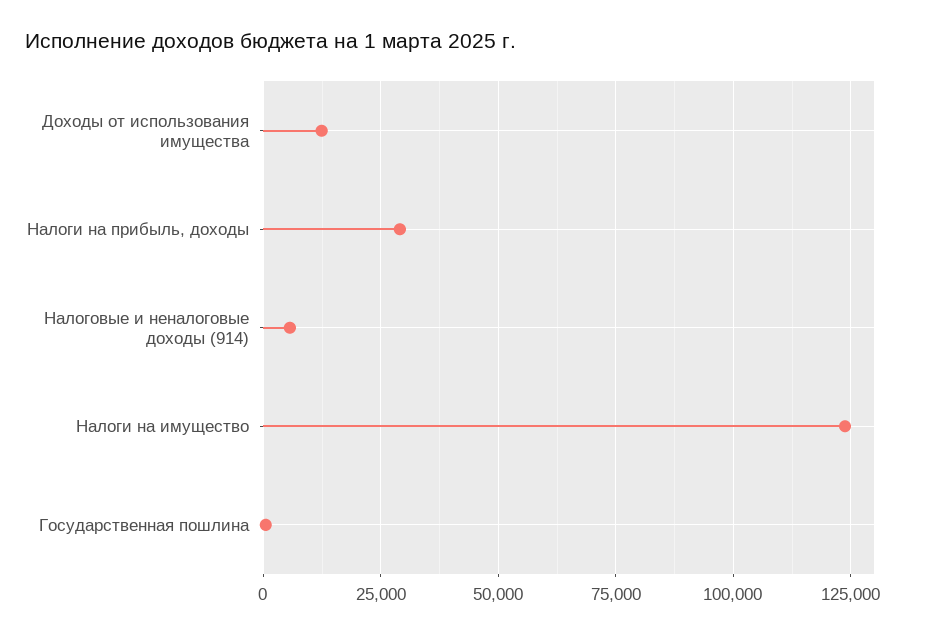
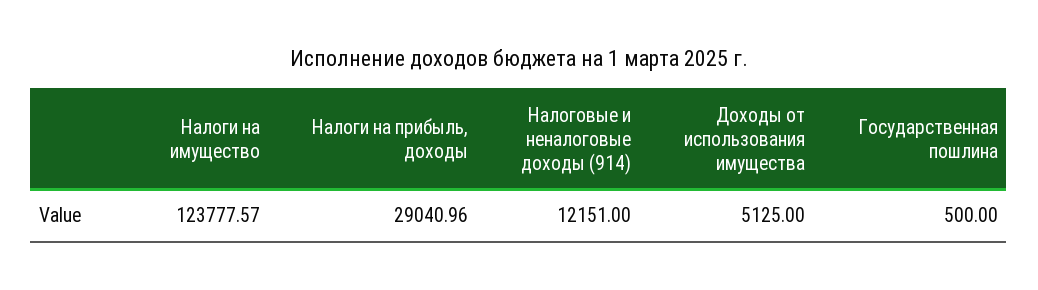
Доходы от использования имущества: 12500 -> 5125
Налоговые и неналоговые доходы (914): 5000 -> 12151

